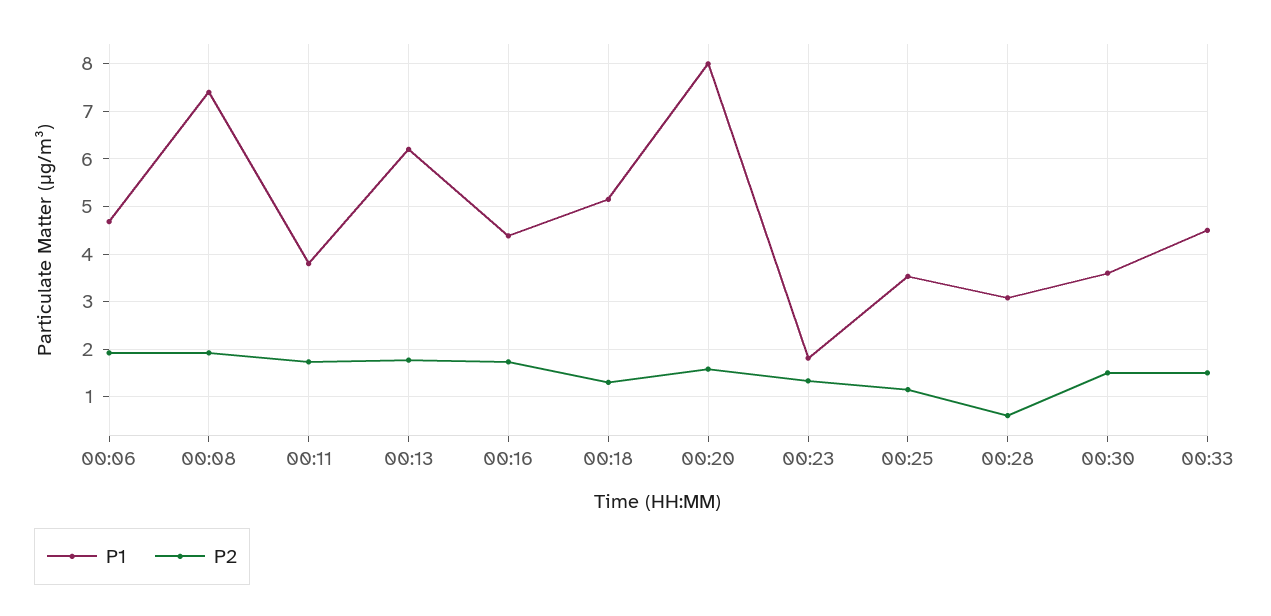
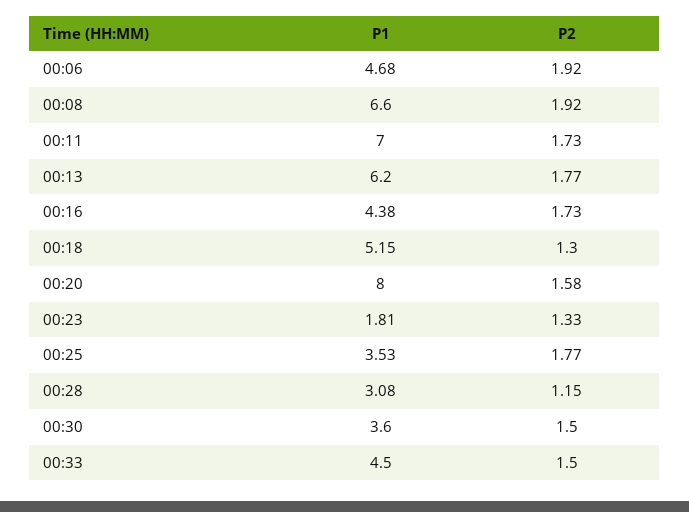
P1, 00:08: 7.4 -> 6.6
P1, 00:11: 3.8 -> 7
P2, 00:25: 1.2 -> 1.77
P2, 00:28: 0.6 -> 1.15

